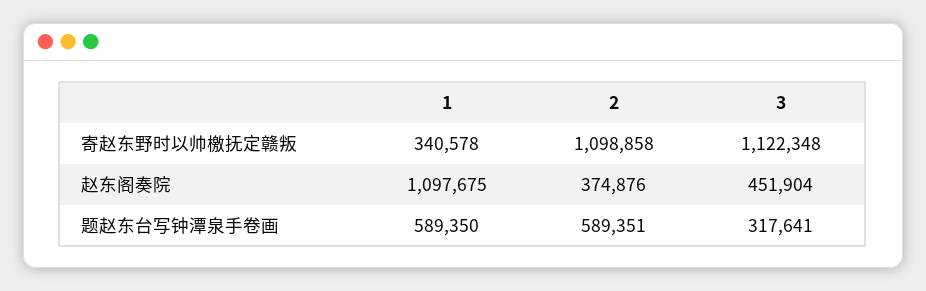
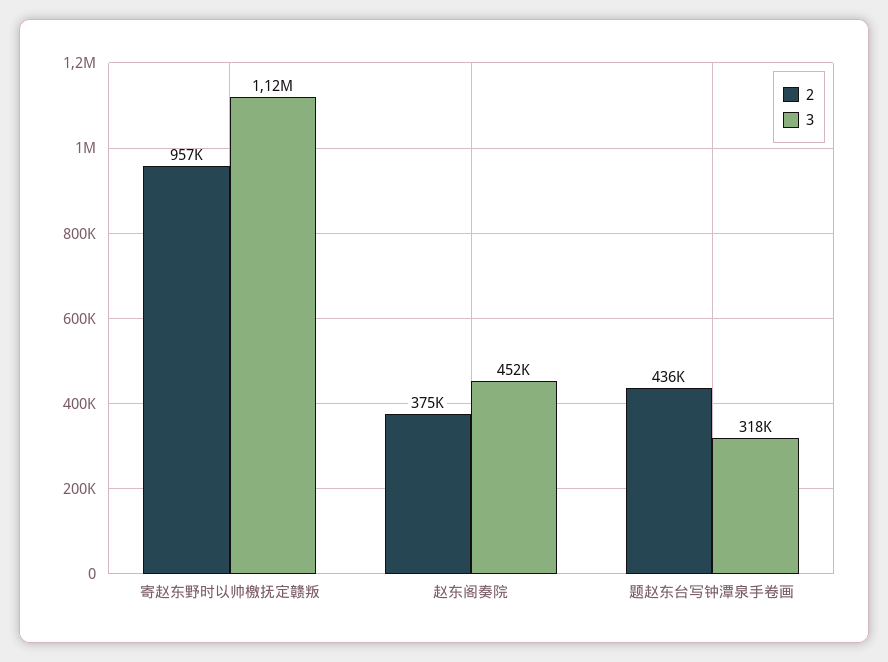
1, 寄赵东野时以帅檄抚定赣叛: 340578 -> none
2, 寄赵东野时以帅檄抚定赣叛: 1098858 -> 957000
1, 赵东阁奏院: 1097675 -> none
1, 题赵东台写钟潭泉手卷画: 589350 -> none
2, 题赵东台写钟潭泉手卷画: 589351 -> 436000

